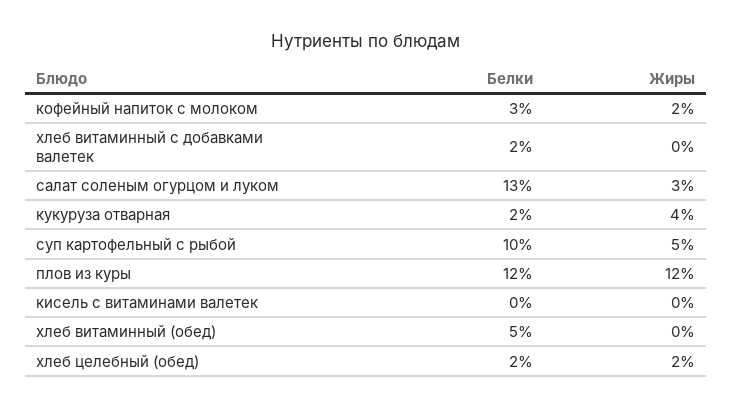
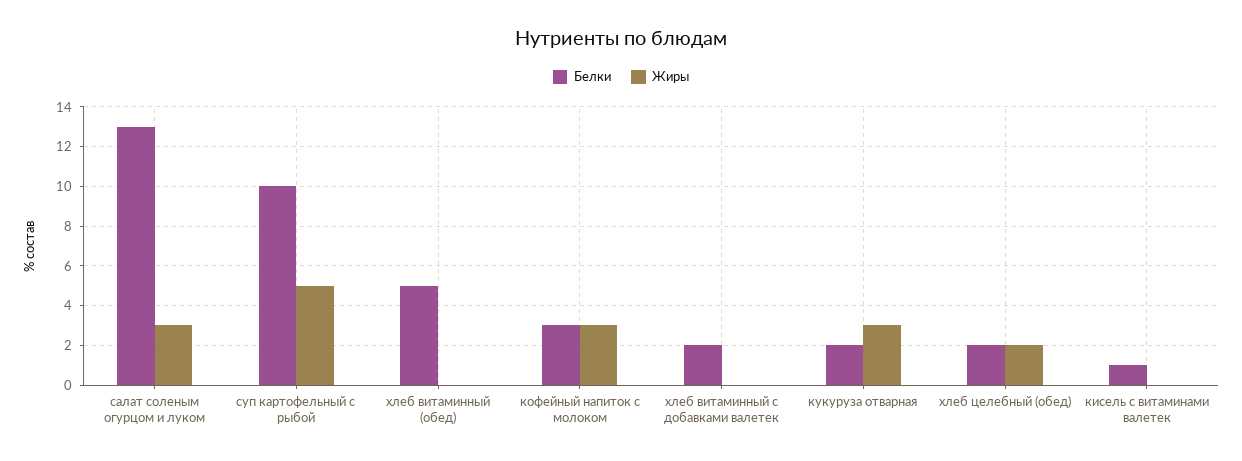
Жиры, кофейный напиток с молоком: 2 -> 3
Жиры, кукуруза отварная: 4 -> 3
Белки, плов из куры: 12 -> none
Жиры, плов из куры: 12 -> none
Белки, кисель с витаминами валетек: 0 -> 1

